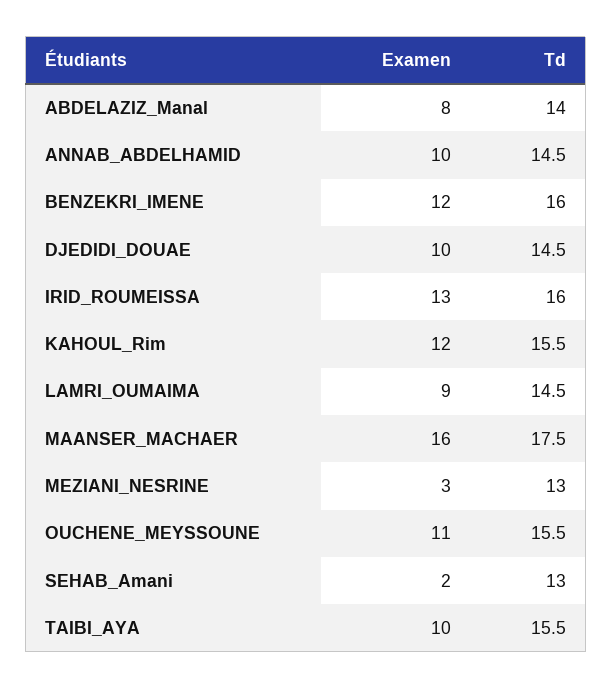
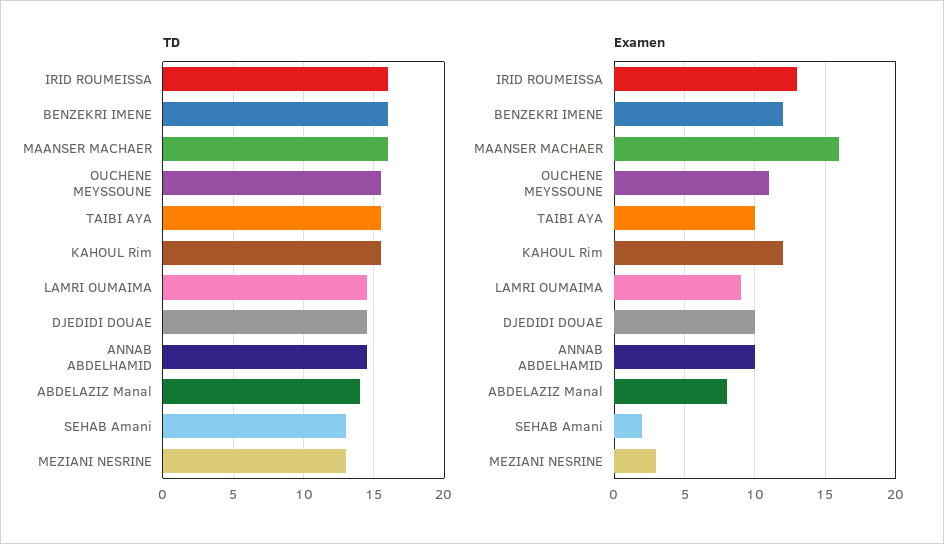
Td, MAANSER_MACHAER: 17.5 -> 16

